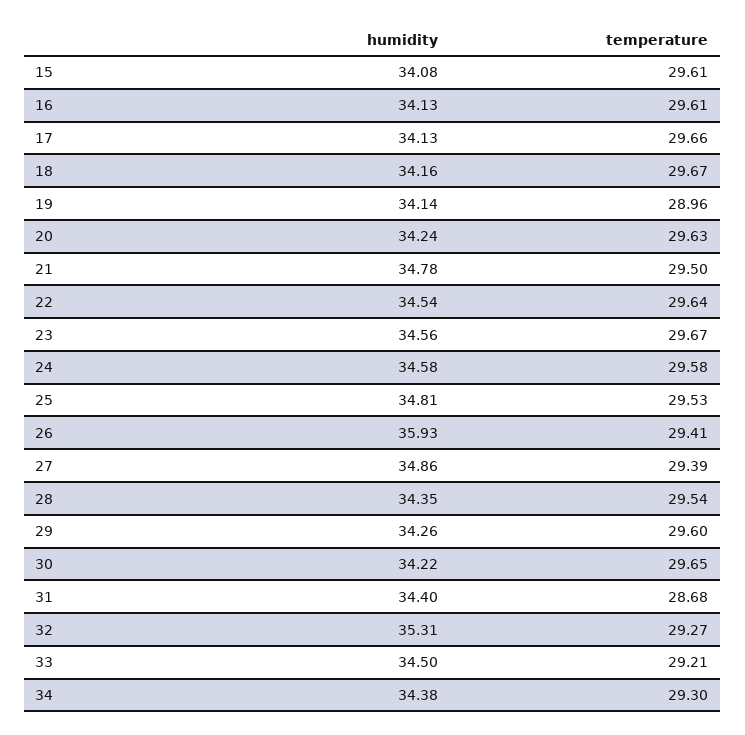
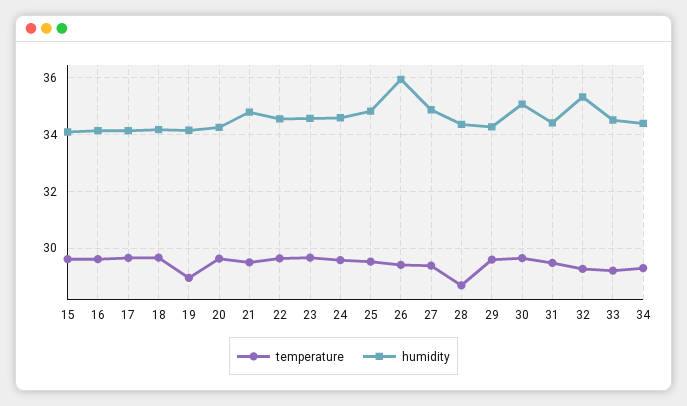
temperature, 28: 29.54 -> 28.75
humidity, 30: 34.22 -> 35
temperature, 31: 28.68 -> 29.5

